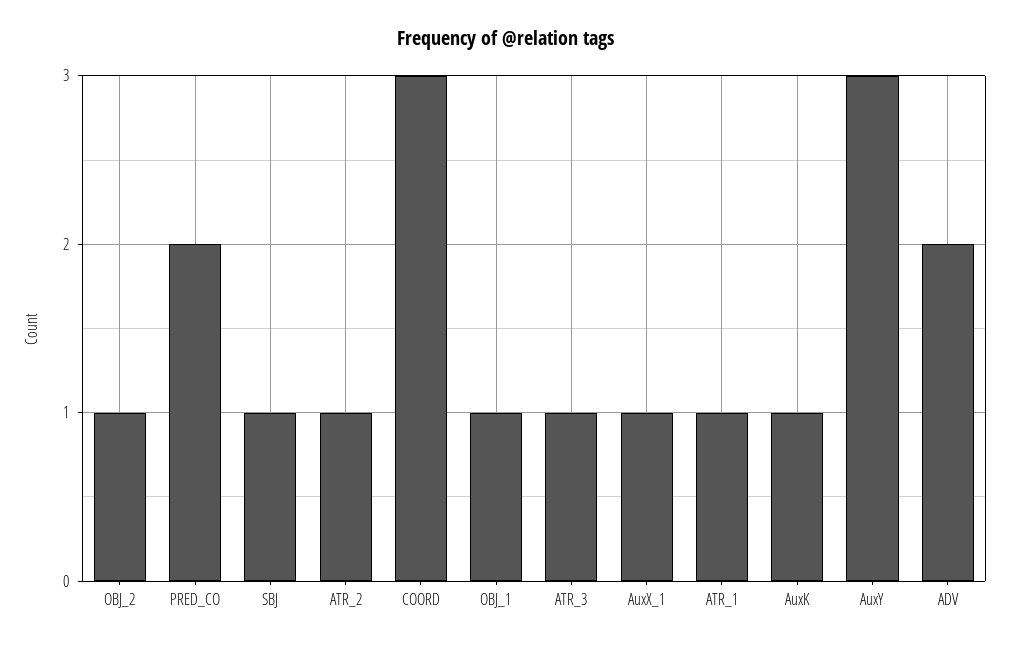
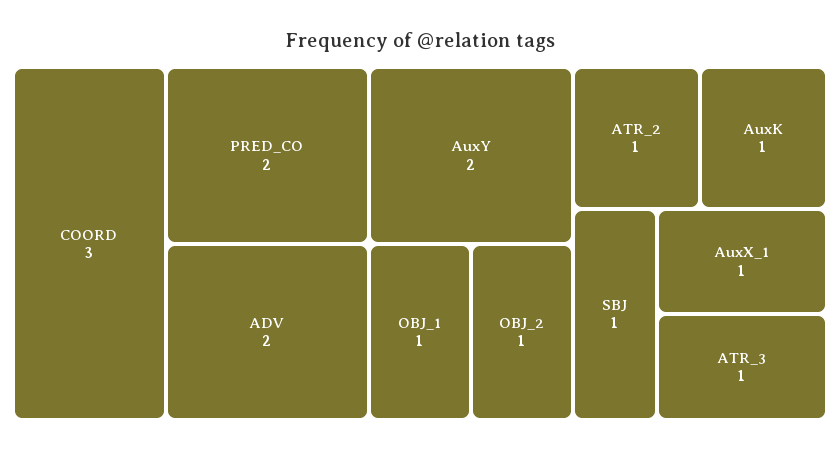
ATR_1: 1 -> none
AuxY: 3 -> 2

